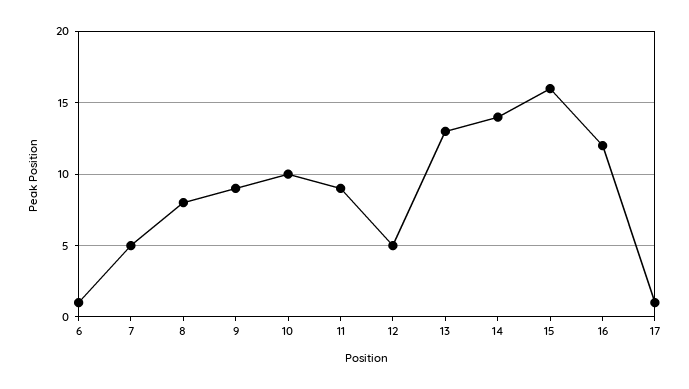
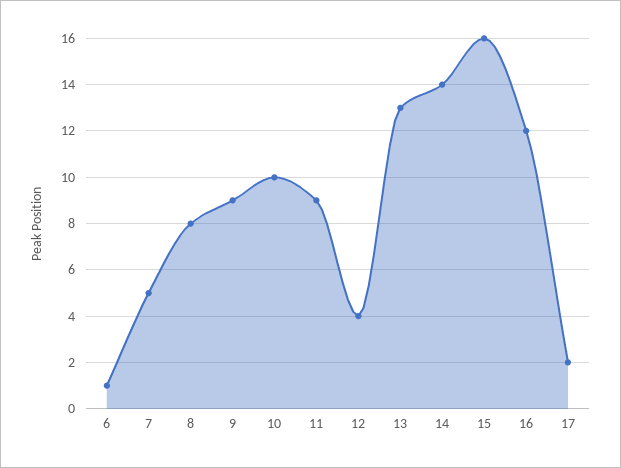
12: 5 -> 4
17: 1 -> 2

